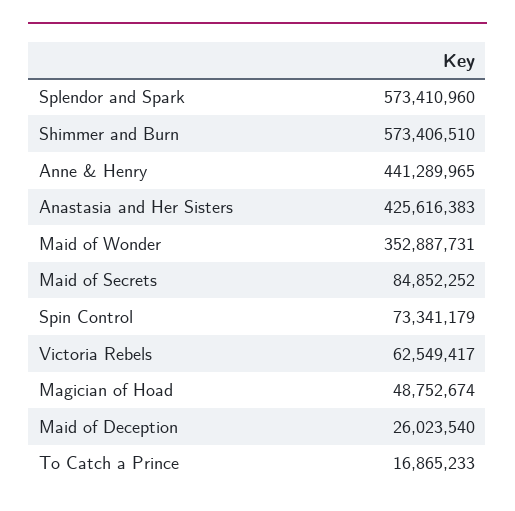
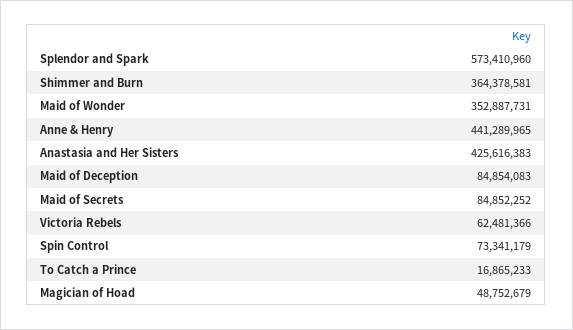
Shimmer and Burn: 573406510 -> 364378581
Victoria Rebels: 62549417 -> 62481366
Magician of Hoad: 48752674 -> 48752679
Maid of Deception: 26023540 -> 84854083

